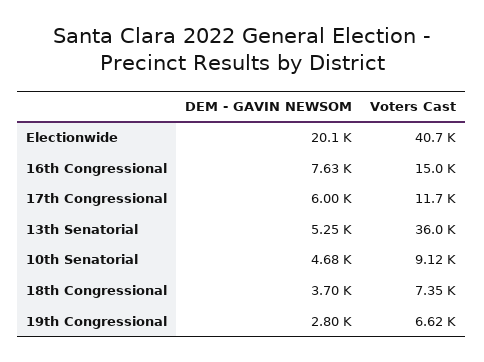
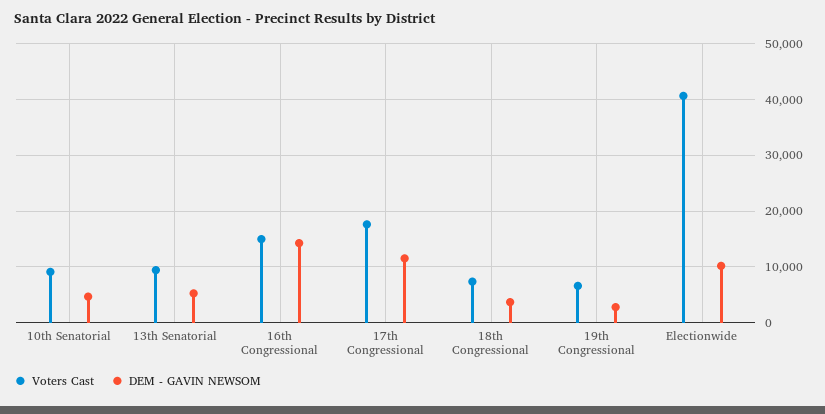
DEM - GAVIN NEWSOM, Electionwide: 20100 -> 10000
DEM - GAVIN NEWSOM, 16th Congressional: 7630 -> 14000
DEM - GAVIN NEWSOM, 17th Congressional: 6000 -> 12000
Voters Cast, 17th Congressional: 11700 -> 18000
Voters Cast, 13th Senatorial: 36000 -> 10000

